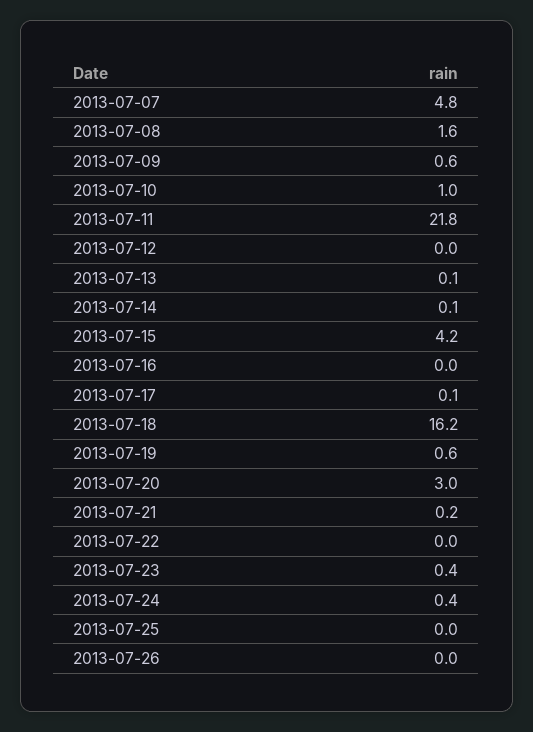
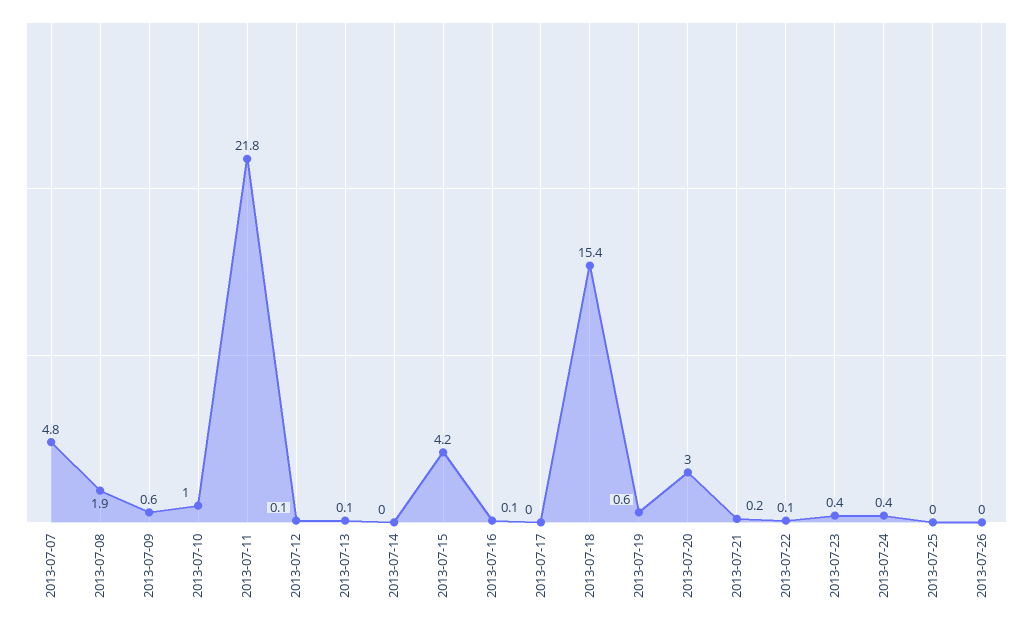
2013-07-08: 1.6 -> 1.9
2013-07-12: 0 -> 0.1
2013-07-14: 0.1 -> 0
2013-07-16: 0 -> 0.1
2013-07-17: 0.1 -> 0
2013-07-18: 16.2 -> 15.4
2013-07-22: 0 -> 0.1

